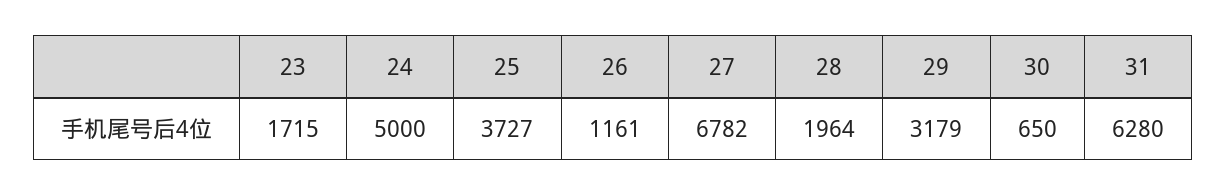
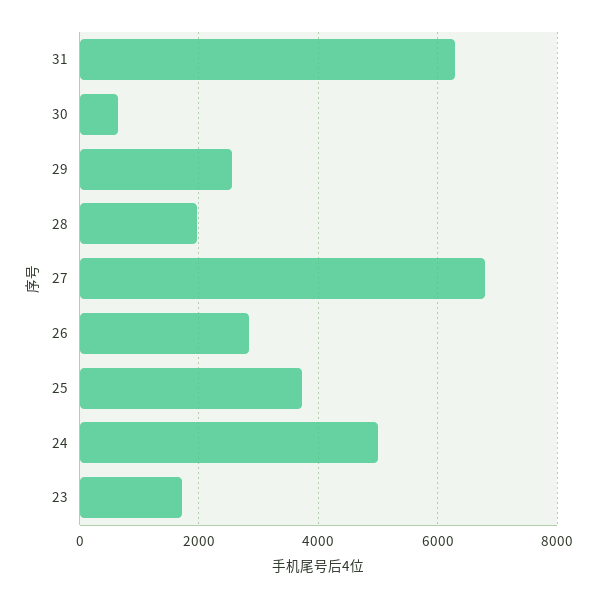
26: 1161 -> 2800
29: 3179 -> 2600

